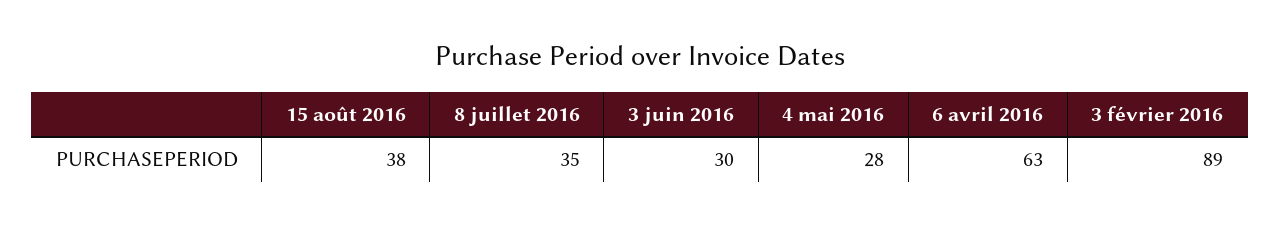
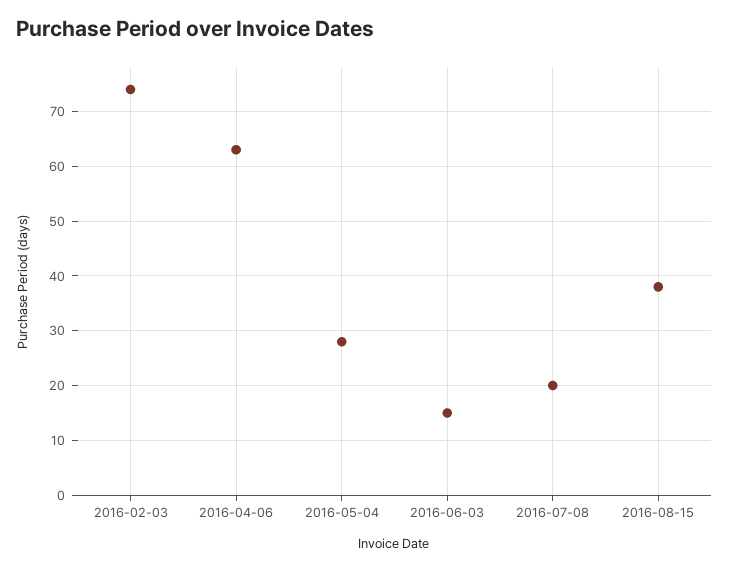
8 juillet 2016: 35 -> 20
3 juin 2016: 30 -> 15
3 février 2016: 89 -> 75

